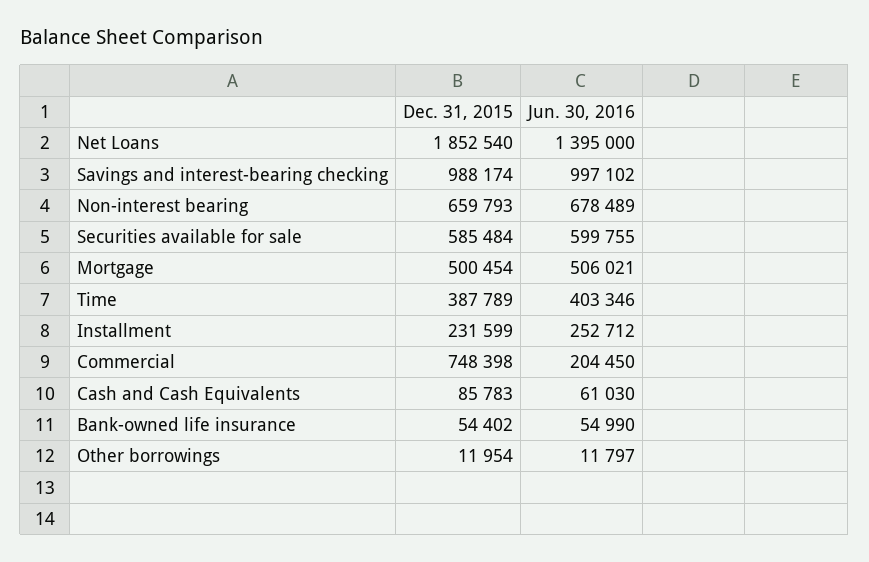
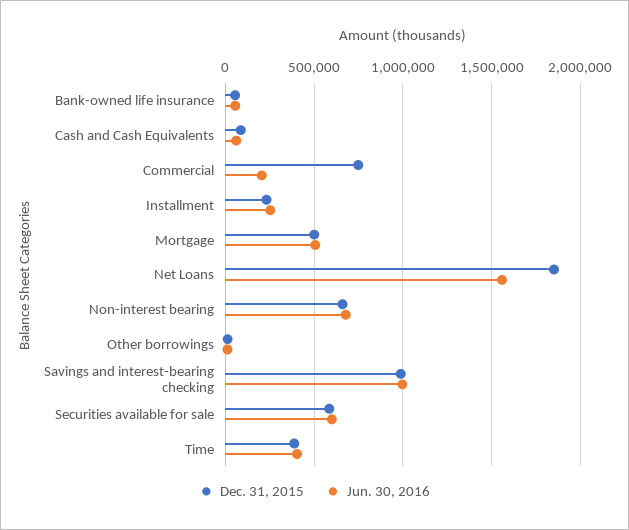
Jun. 30, 2016, Net Loans: 1395000 -> 1550000

